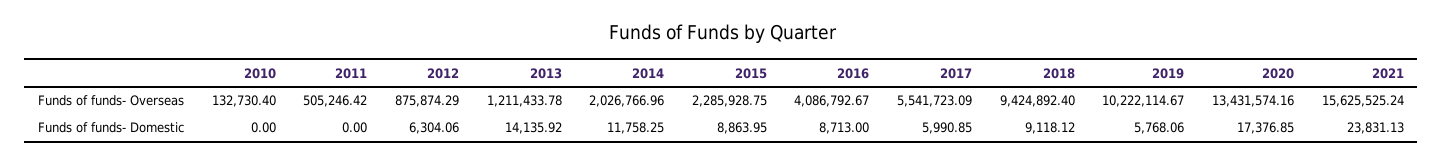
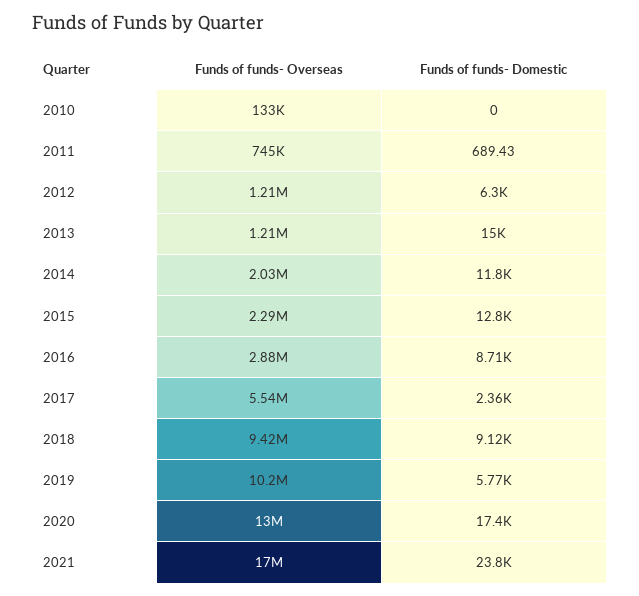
2011, Funds of funds- Overseas: 505246.42 -> 745000
2012, Funds of funds- Overseas: 875874.29 -> 1210000
2016, Funds of funds- Overseas: 4086792.67 -> 2880000
2020, Funds of funds- Overseas: 13431574.16 -> 13000000
2021, Funds of funds- Overseas: 15625525.24 -> 17000000
2011, Funds of funds- Domestic: 0 -> 689.43
2013, Funds of funds- Domestic: 14135.92 -> 15000
2015, Funds of funds- Domestic: 8863.95 -> 12800
2017, Funds of funds- Domestic: 5990.85 -> 2360

